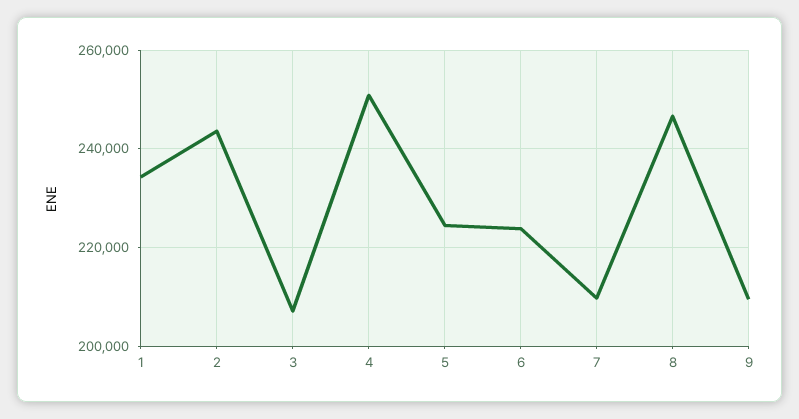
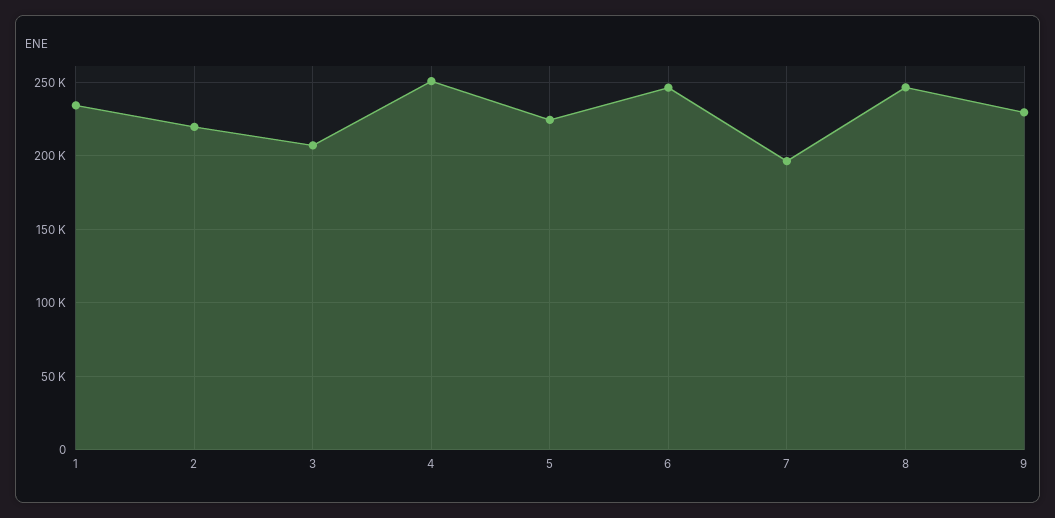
2: 244000 -> 220000
6: 224000 -> 245000
7: 210000 -> 195000
9: 210000 -> 230000

